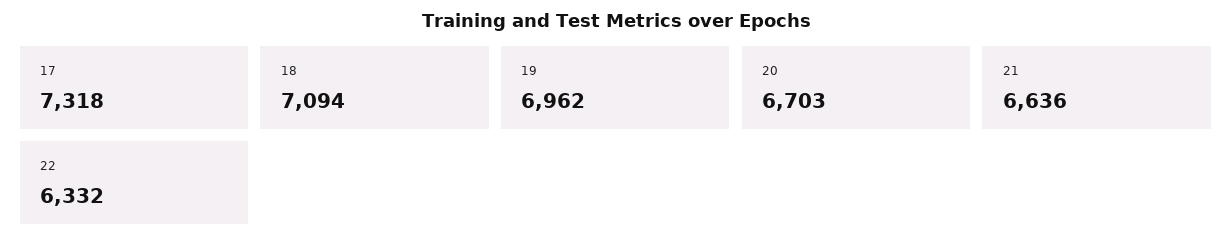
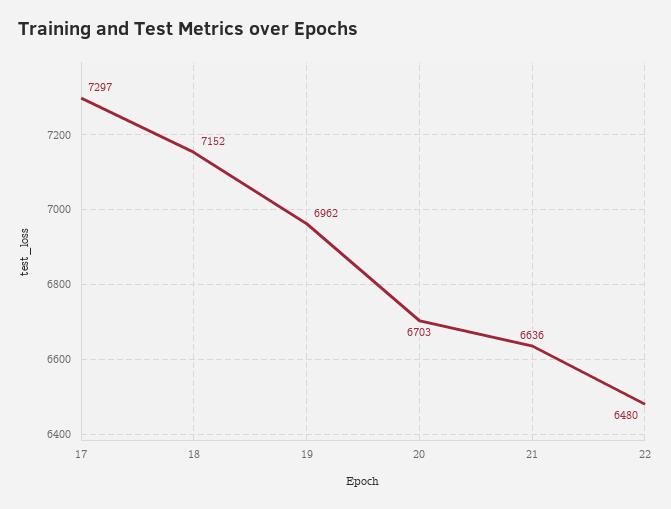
17: 7318 -> 7297
18: 7094 -> 7152
22: 6332 -> 6480

